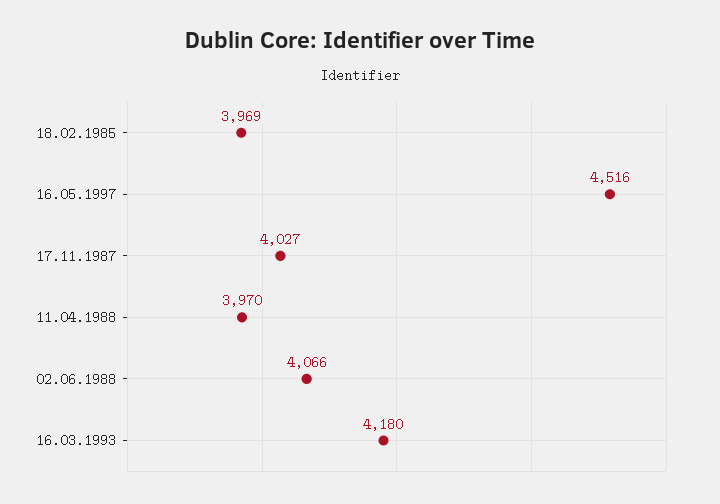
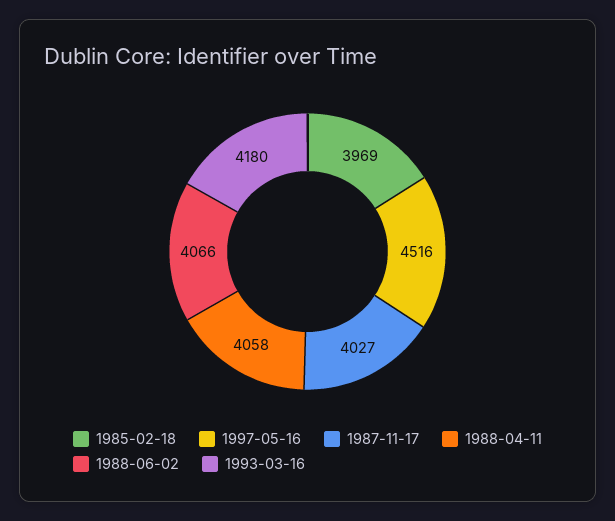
11.04.1988: 3970 -> 4058

